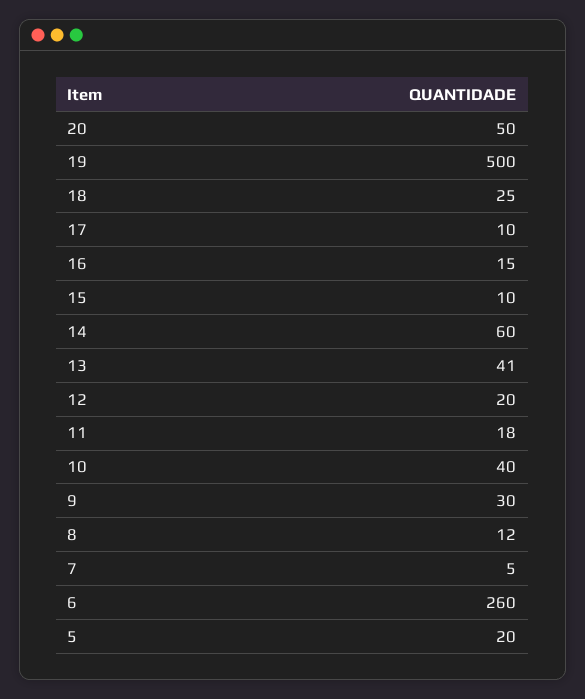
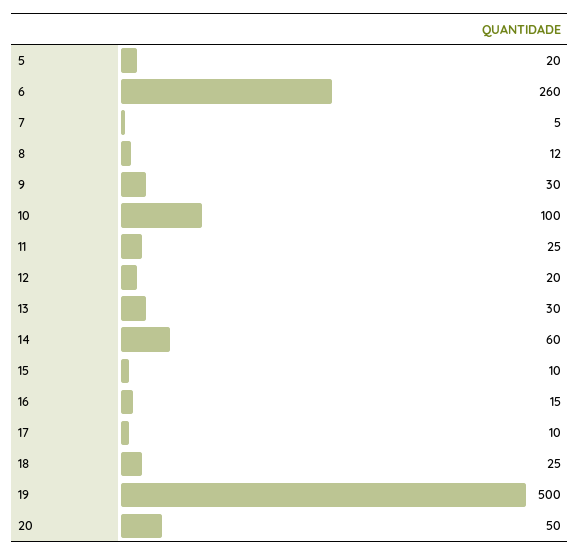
13: 41 -> 30
11: 18 -> 25
10: 40 -> 100

